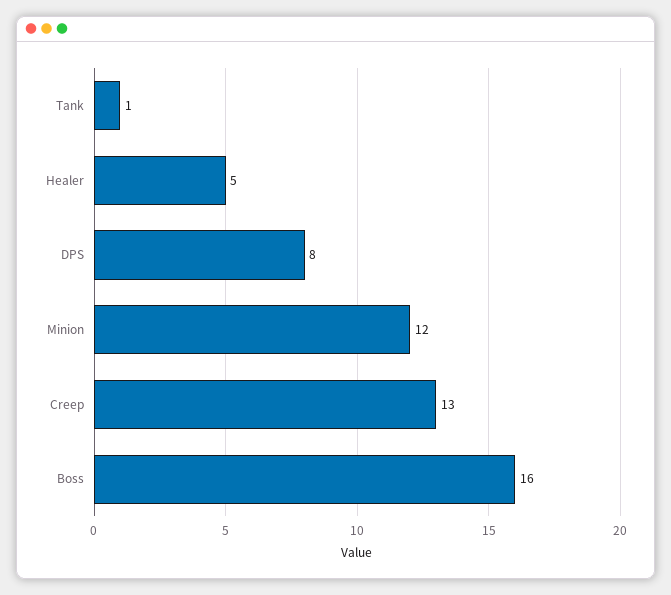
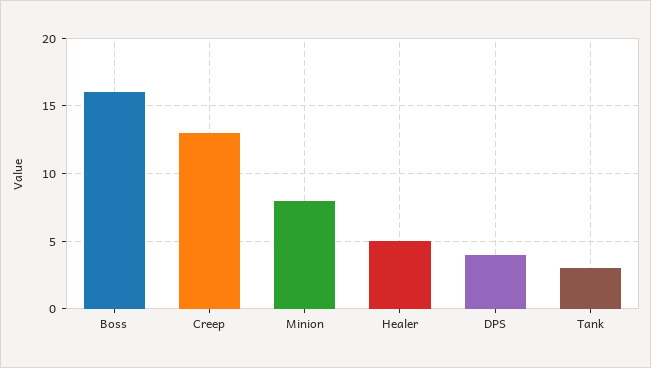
Tank: 1 -> 3
DPS: 8 -> 4
Minion: 12 -> 8

